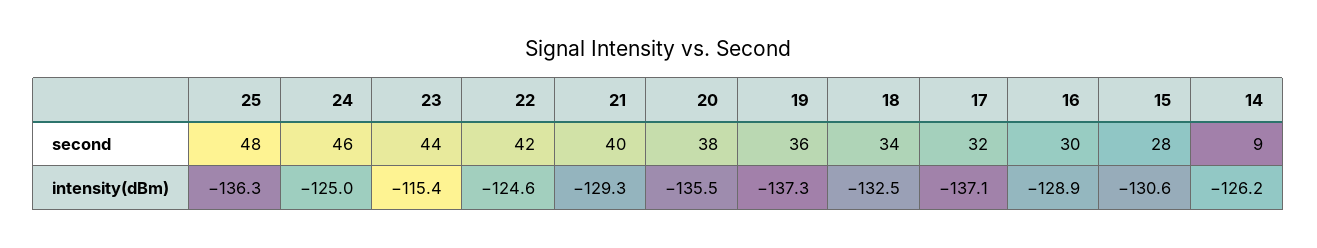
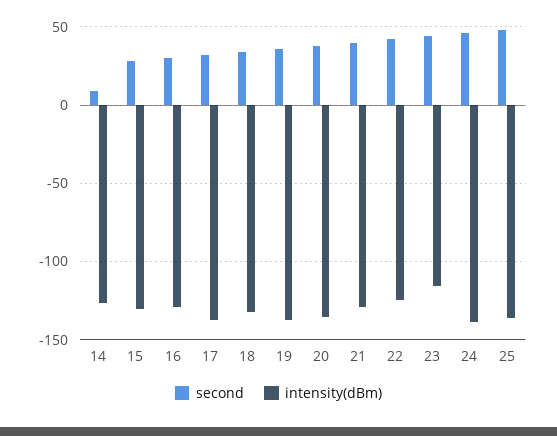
intensity(dBm), 24: -125 -> -140

